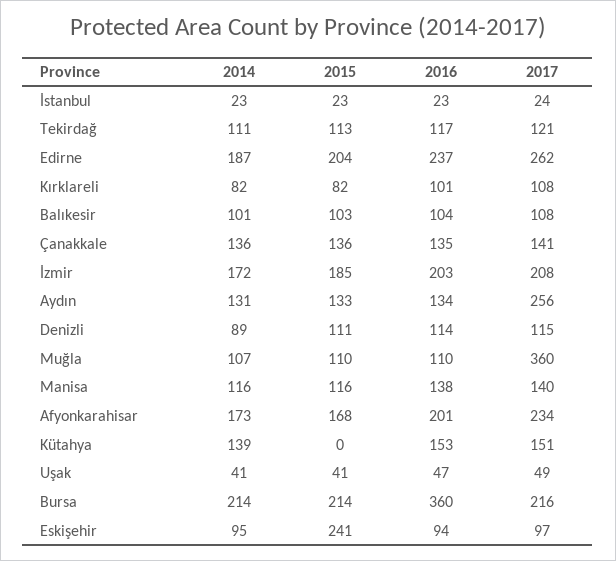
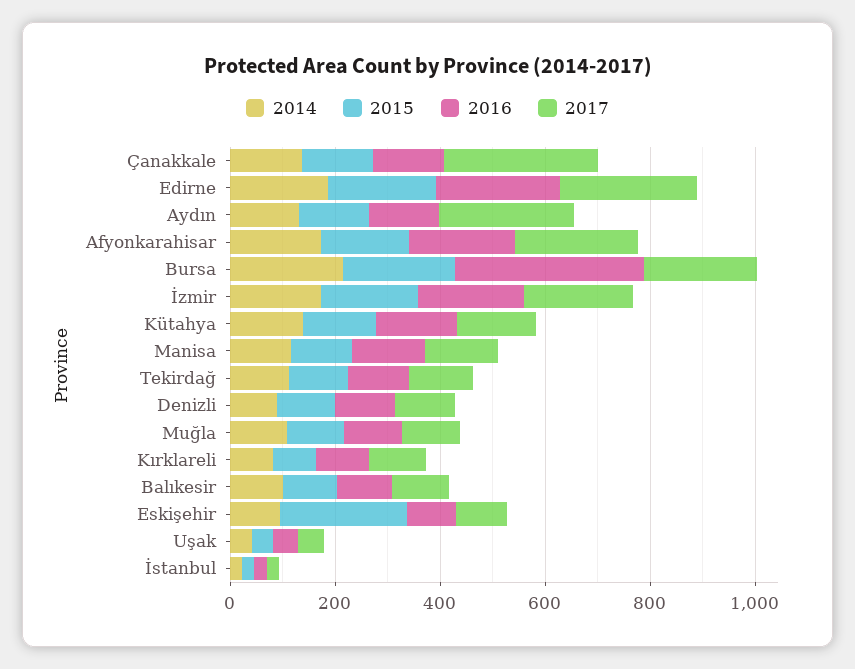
2017, Çanakkale: 141 -> 300
2017, Muğla: 360 -> 100
2015, Kütahya: 0 -> 150

